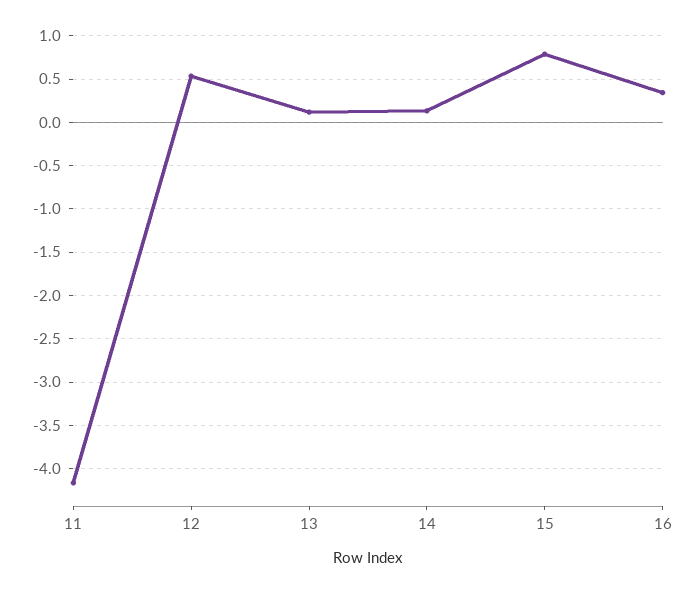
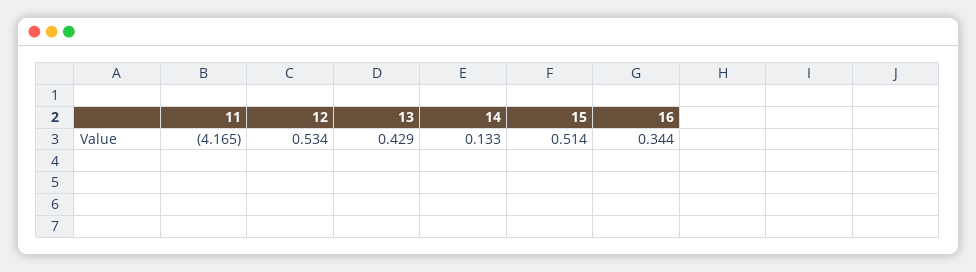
13: 0.1 -> 0.429
15: 0.8 -> 0.514

